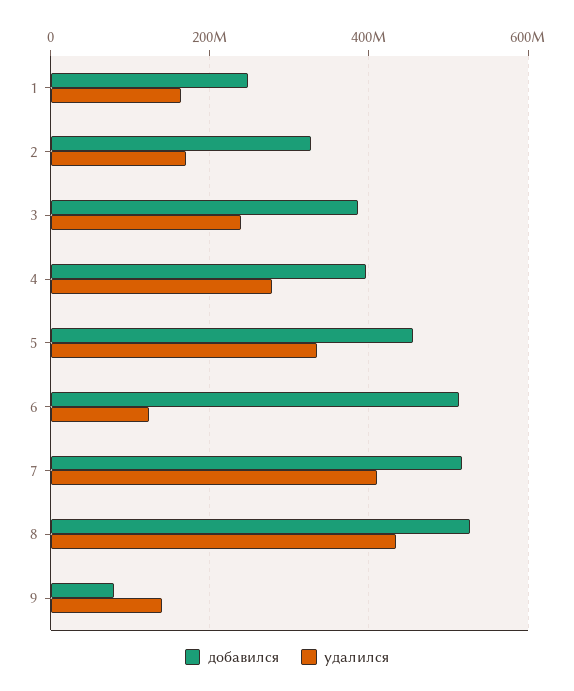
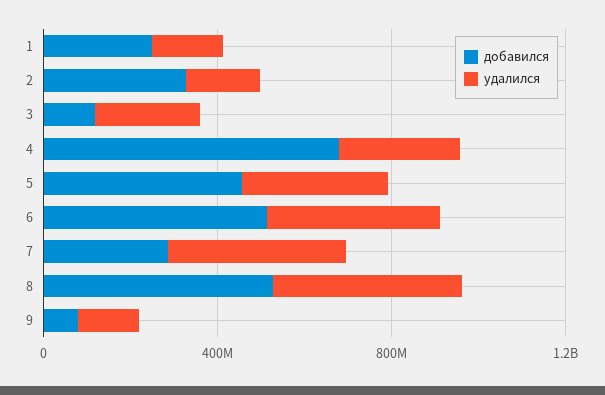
добавился, 3: 380000000 -> 100000000
добавился, 4: 400000000 -> 700000000
удалился, 6: 120000000 -> 400000000
добавился, 7: 520000000 -> 300000000

